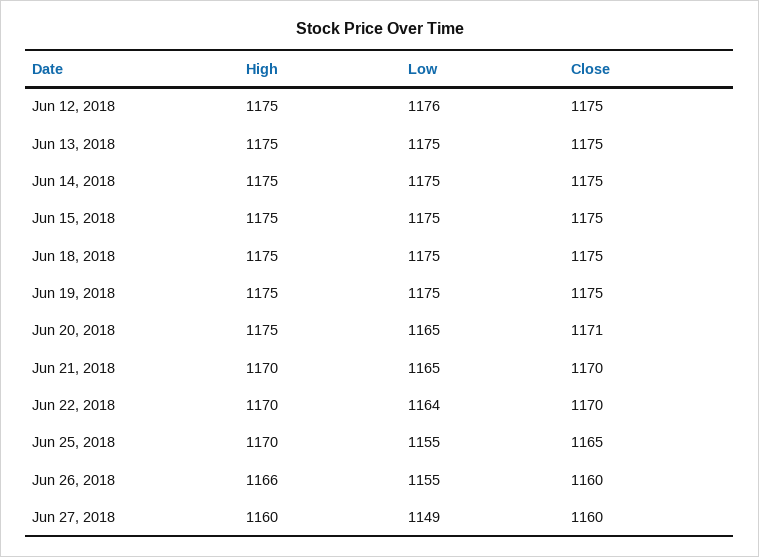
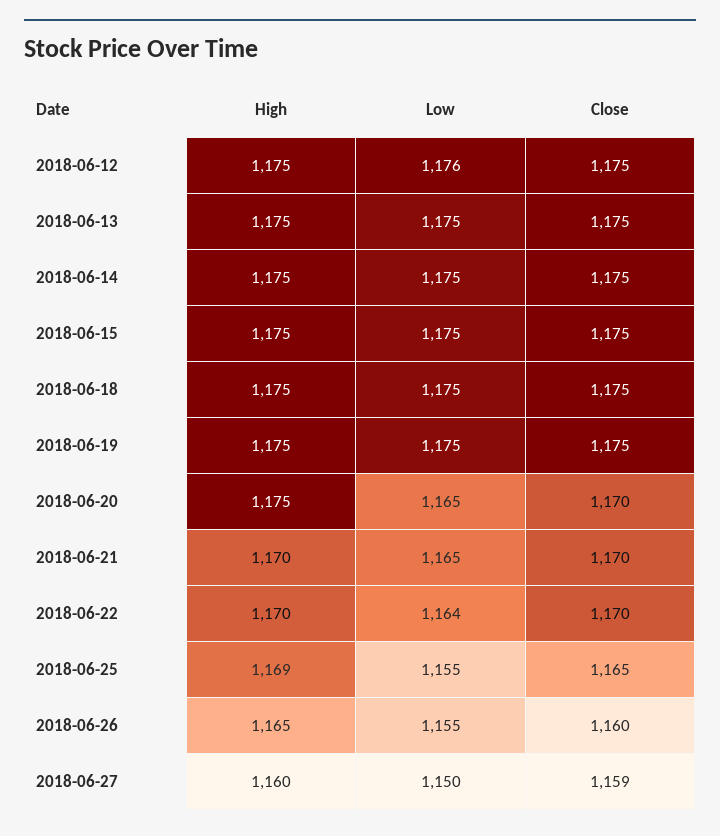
Close, Jun 20, 2018: 1171 -> 1170
High, Jun 25, 2018: 1170 -> 1169
High, Jun 26, 2018: 1166 -> 1165
Low, Jun 27, 2018: 1149 -> 1150
Close, Jun 27, 2018: 1160 -> 1159

